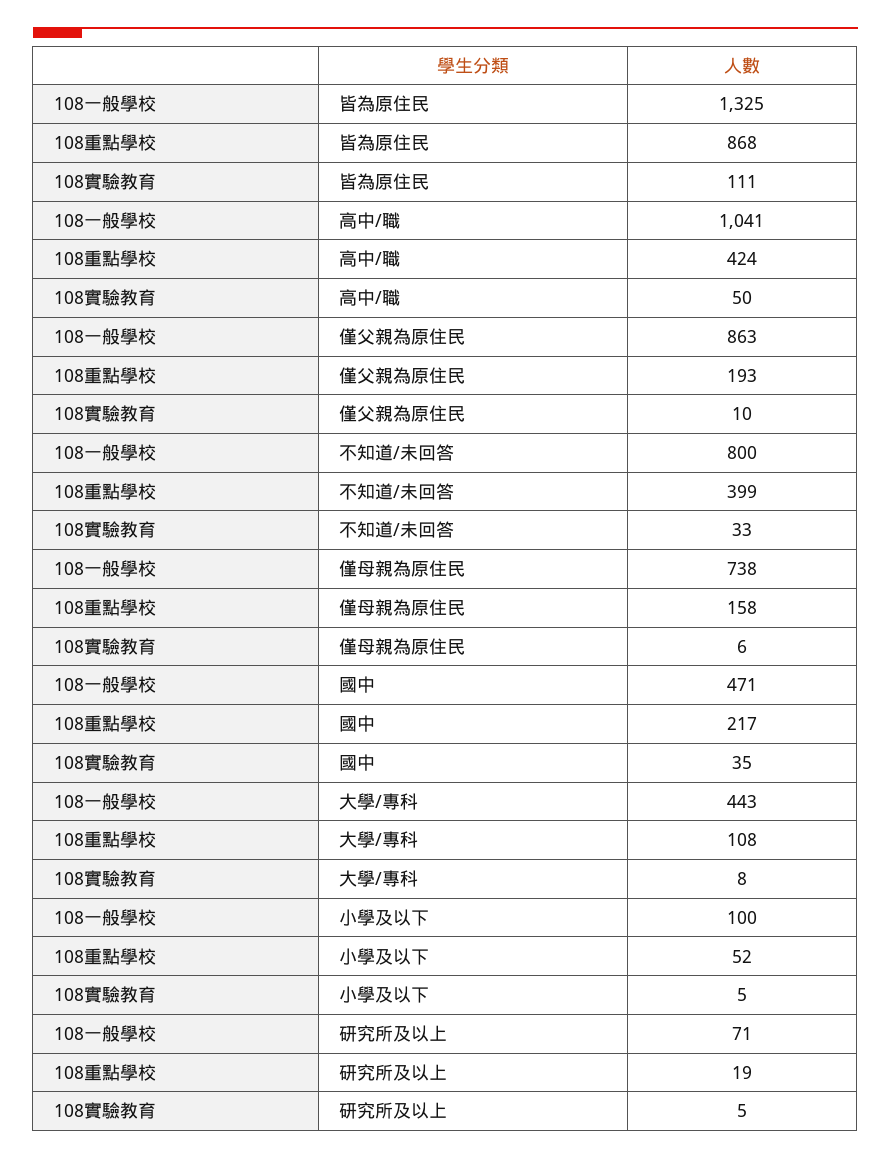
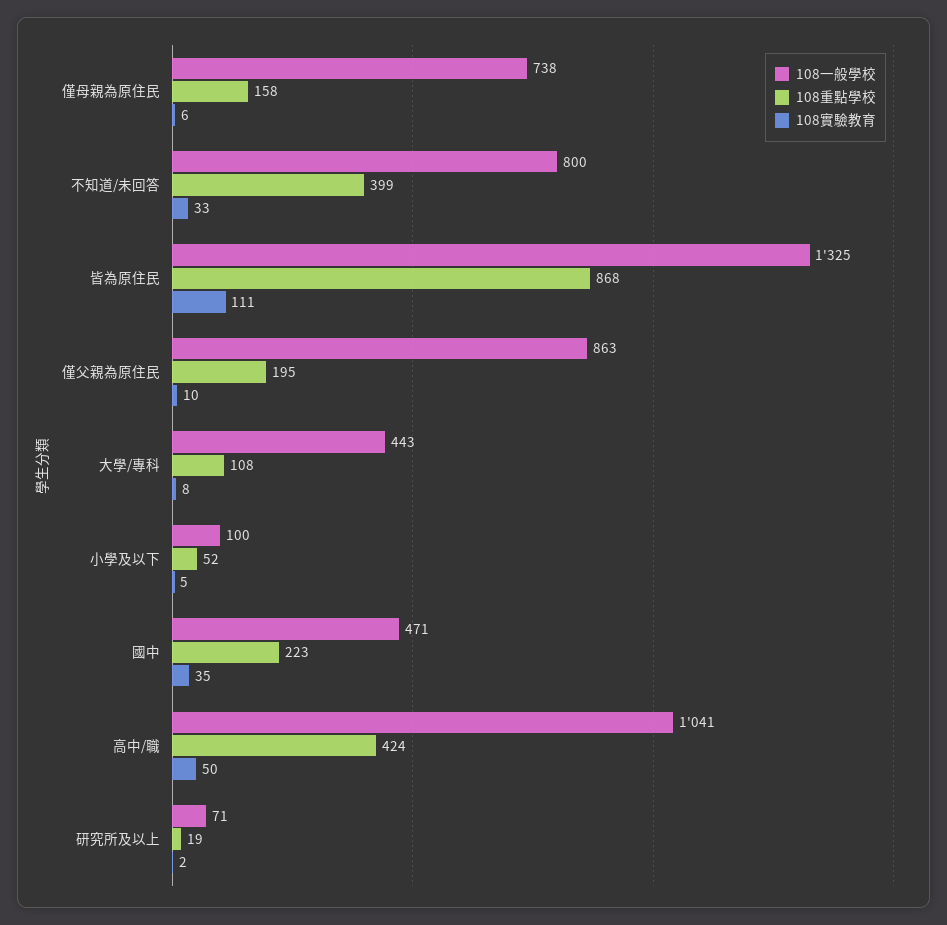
108重點學校, 僅父親為原住民: 193 -> 195
108重點學校, 國中: 217 -> 223
108實驗教育, 研究所及以上: 5 -> 2

